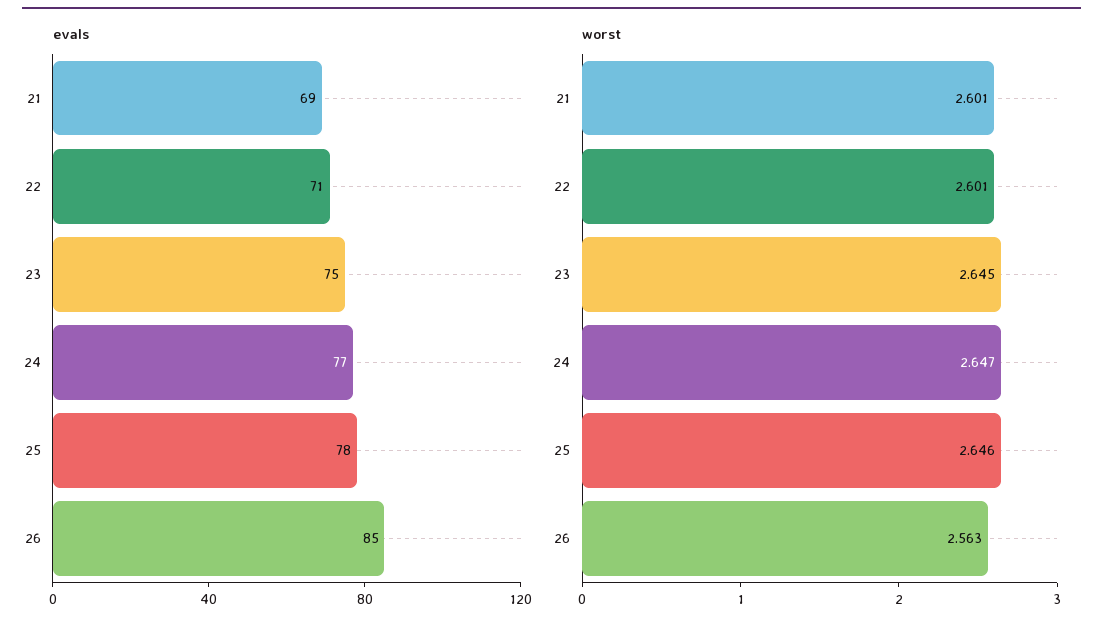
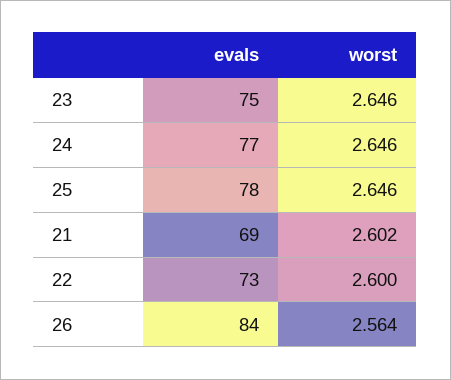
evals, 22: 71 -> 73
evals, 26: 85 -> 84
worst, 21: 2.601 -> 2.602
worst, 22: 2.601 -> 2.6
worst, 23: 2.645 -> 2.646
worst, 24: 2.647 -> 2.646
worst, 26: 2.563 -> 2.564

